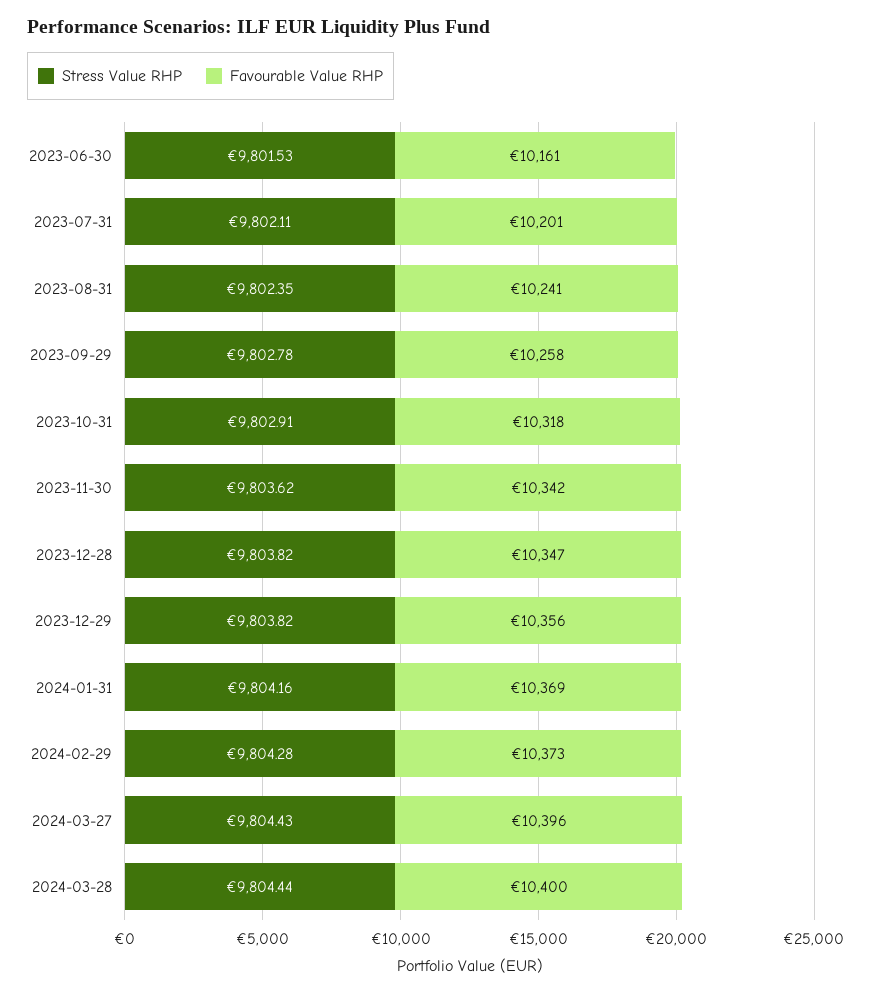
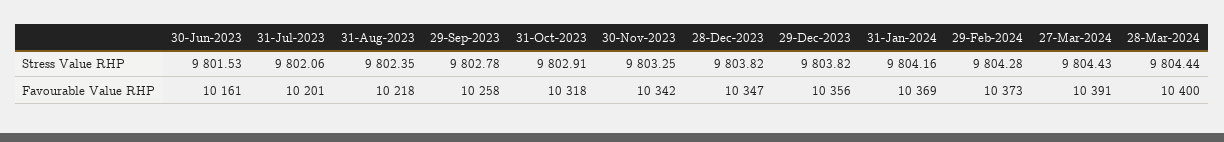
Stress Value RHP, 2023-07-31: 9802.11 -> 9802.06
Favourable Value RHP, 2023-08-31: 10241 -> 10218
Stress Value RHP, 2023-11-30: 9803.62 -> 9803.25
Favourable Value RHP, 2024-03-27: 10396 -> 10391

